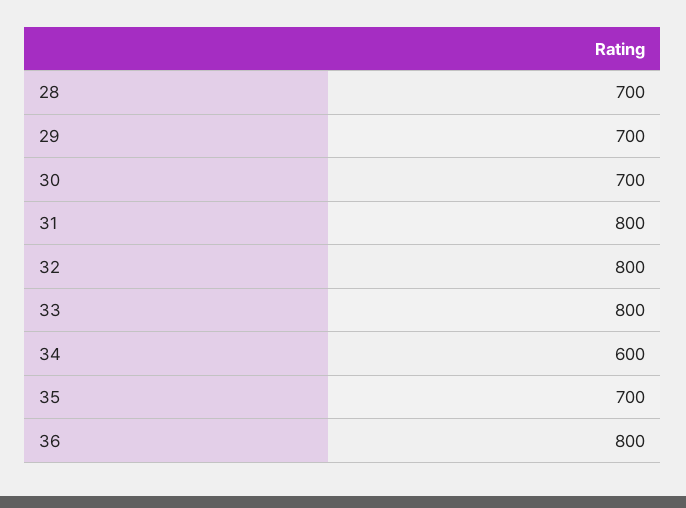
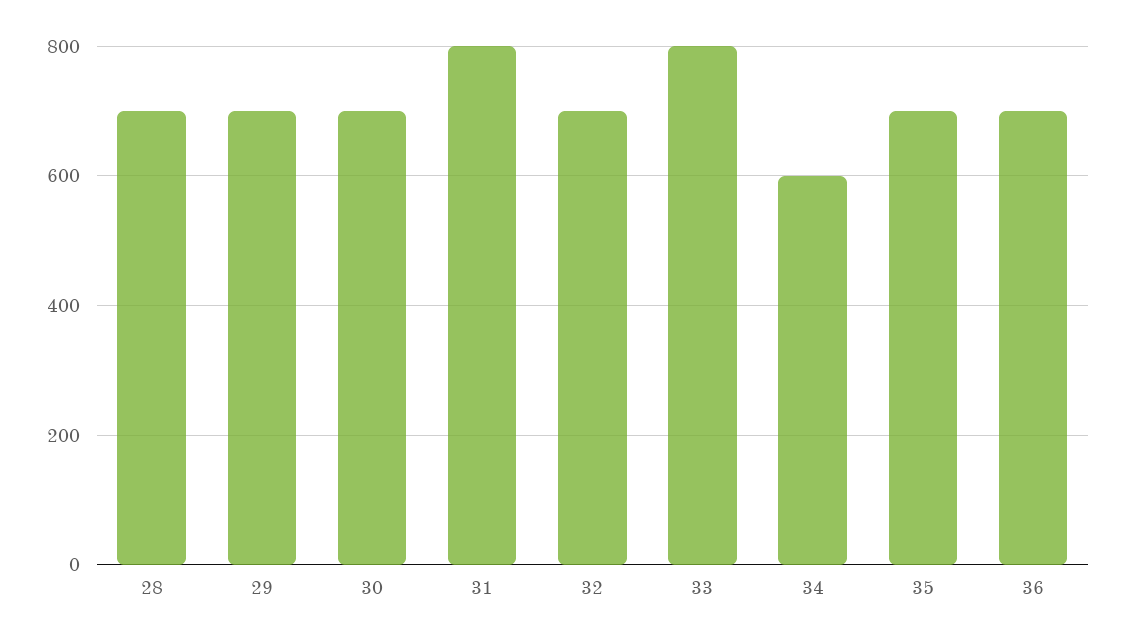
32: 800 -> 700
36: 800 -> 700

